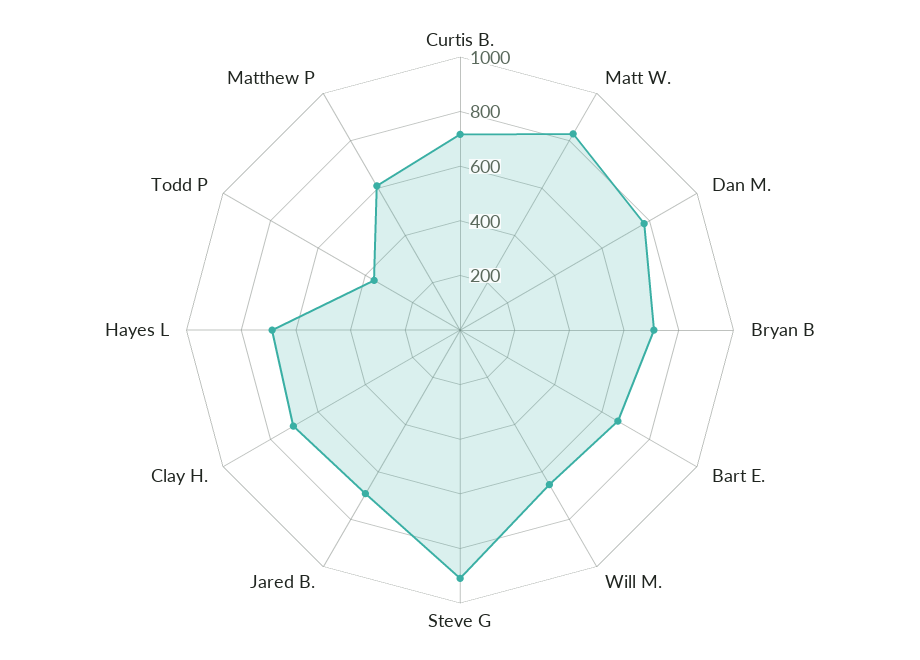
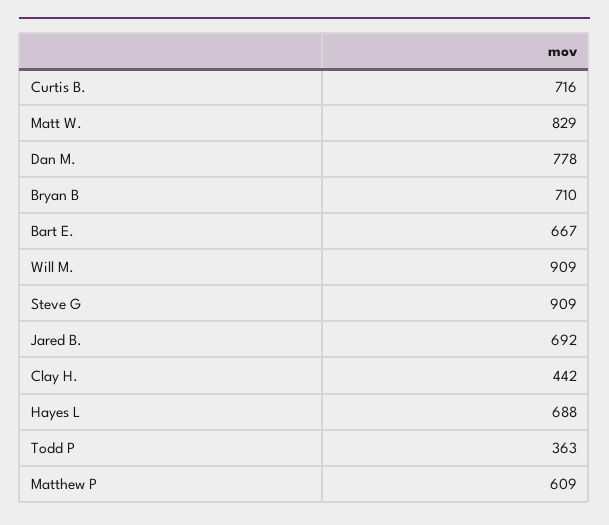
Will M.: 650 -> 909
Clay H.: 700 -> 442

